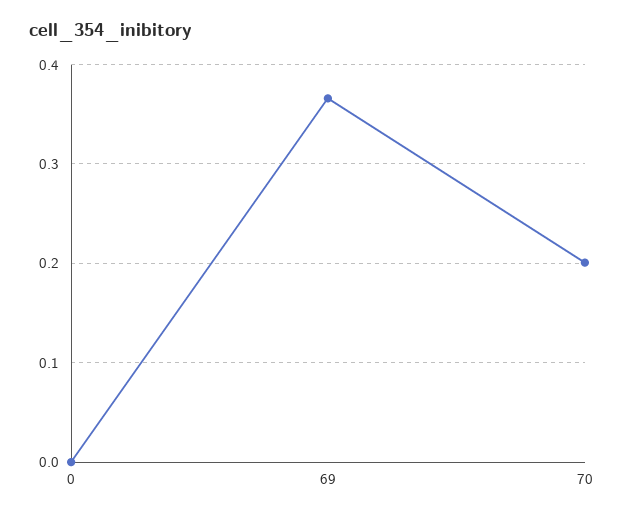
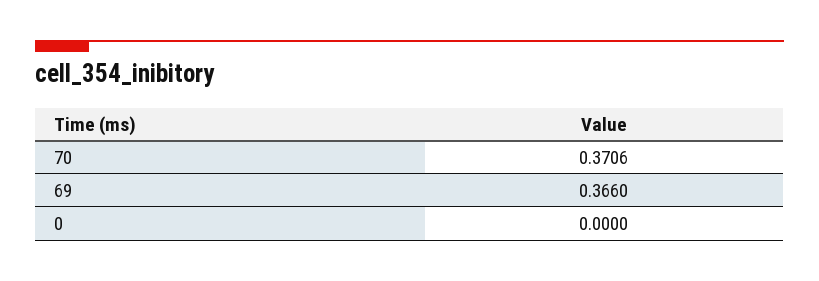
70: 0.2 -> 0.3706

